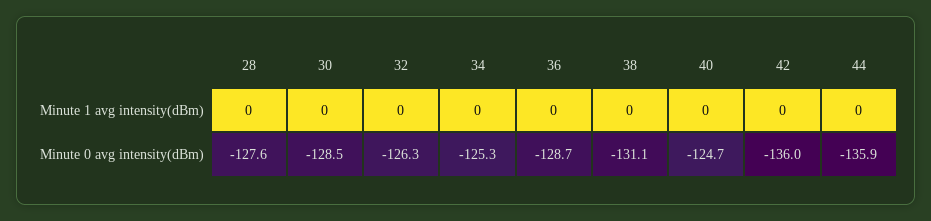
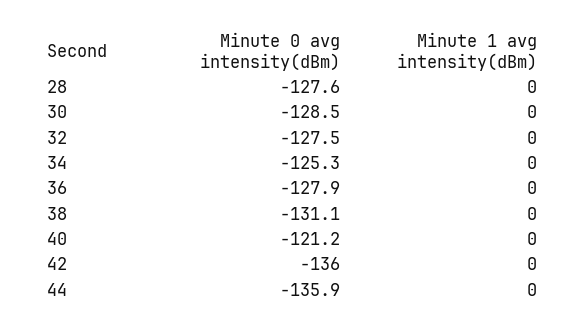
32, Minute 0 avg intensity(dBm): -126.3 -> -127.5
36, Minute 0 avg intensity(dBm): -128.7 -> -127.9
40, Minute 0 avg intensity(dBm): -124.7 -> -121.2

